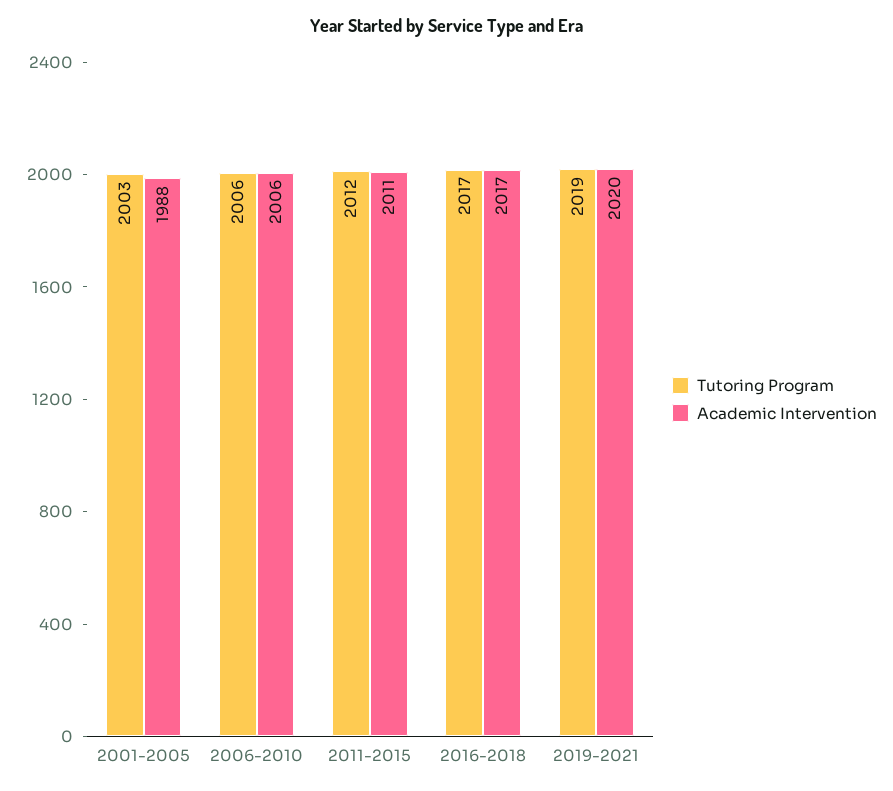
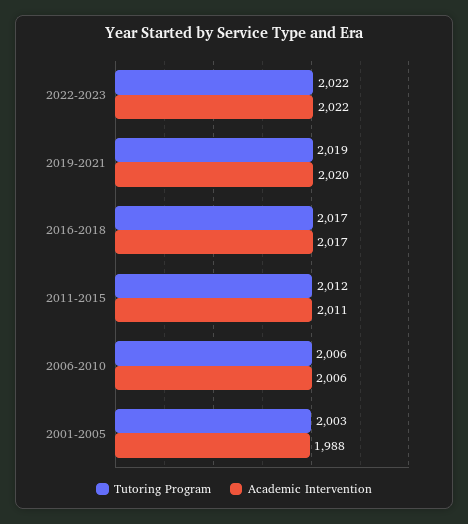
Tutoring Program, 2022-2023: none -> 2022
Academic Intervention, 2022-2023: none -> 2022

